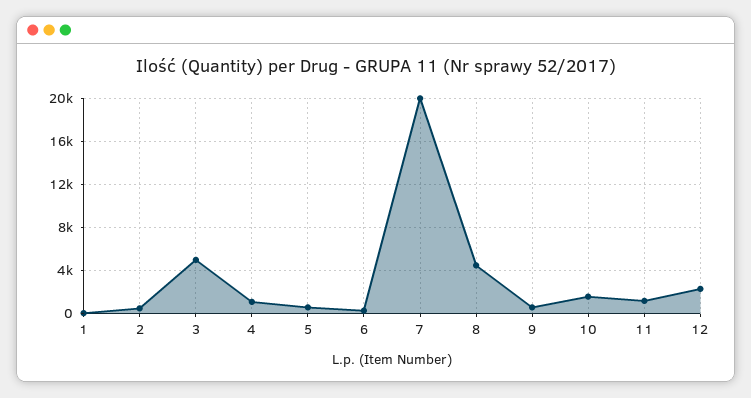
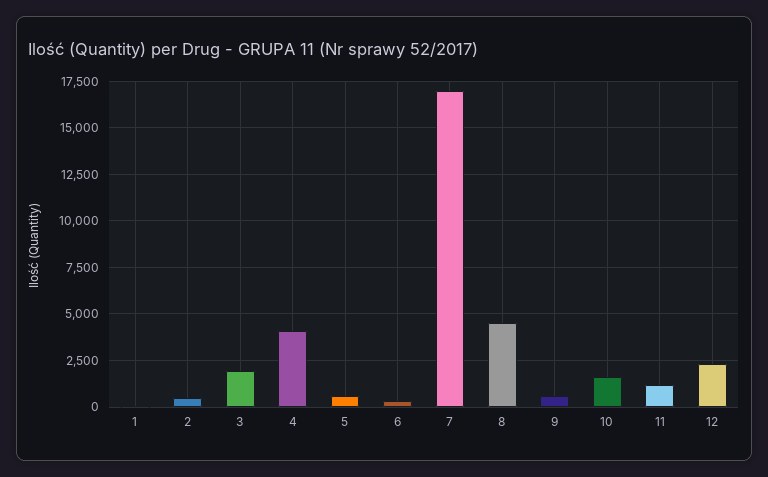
3: 5000 -> 2000
4: 1000 -> 4000
7: 20000 -> 17000

